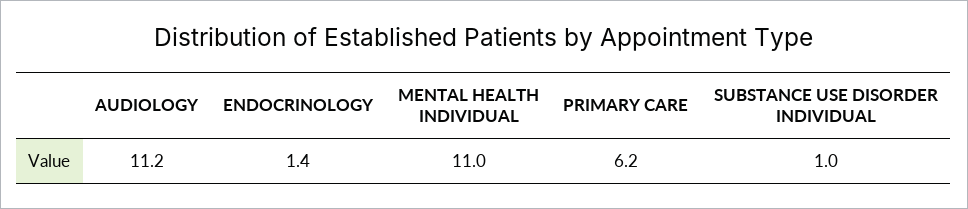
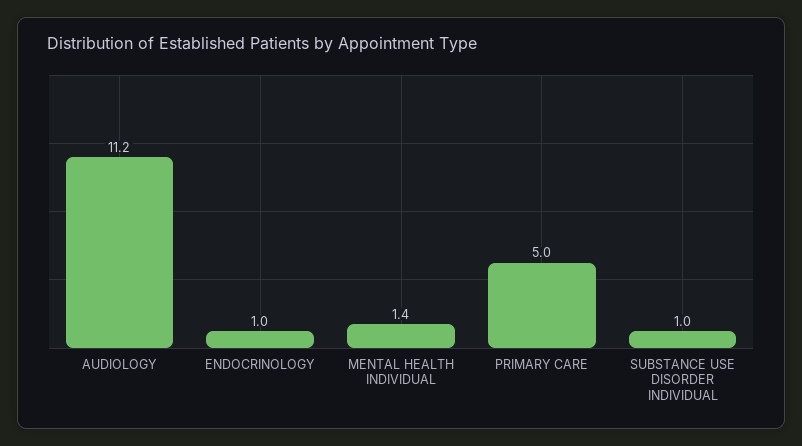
ENDOCRINOLOGY: 1.4 -> 1
MENTAL HEALTH INDIVIDUAL: 11 -> 1.4
PRIMARY CARE: 6.2 -> 5

